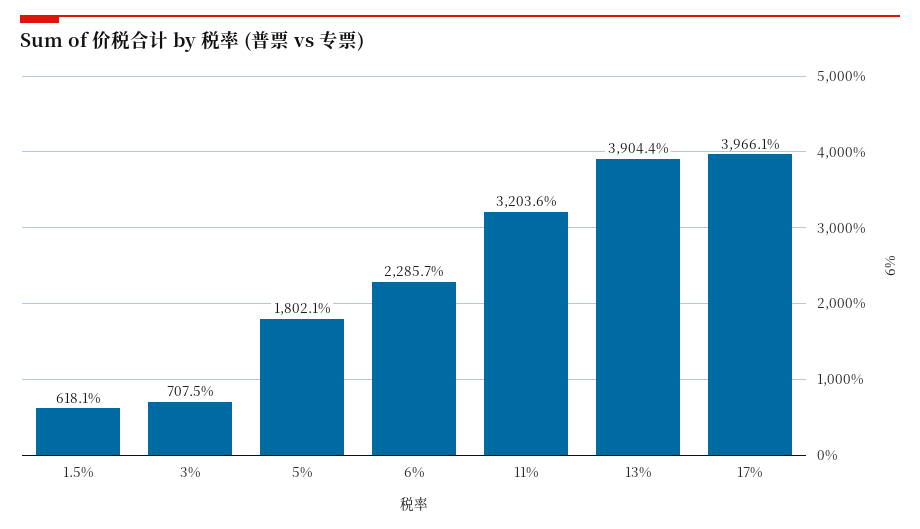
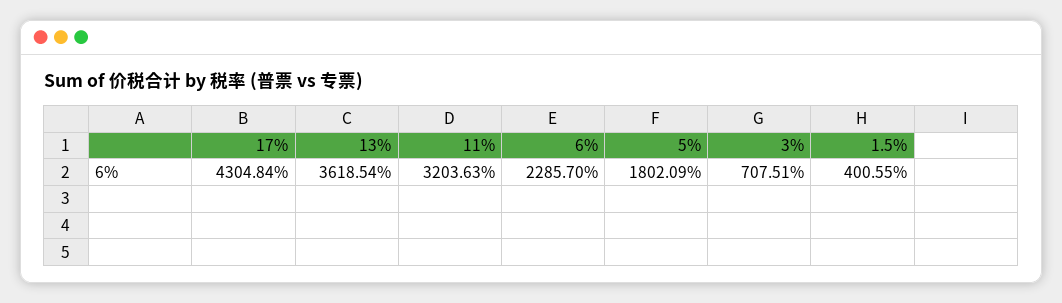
1.5%: 618.1 -> 400.55
13%: 3904.4 -> 3618.54
17%: 3966.1 -> 4304.84

